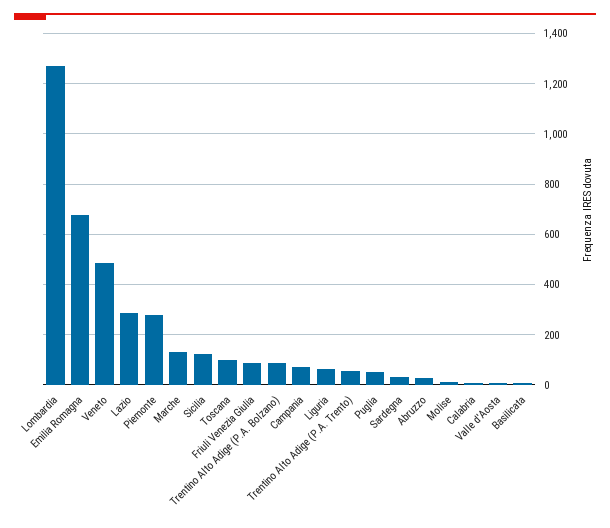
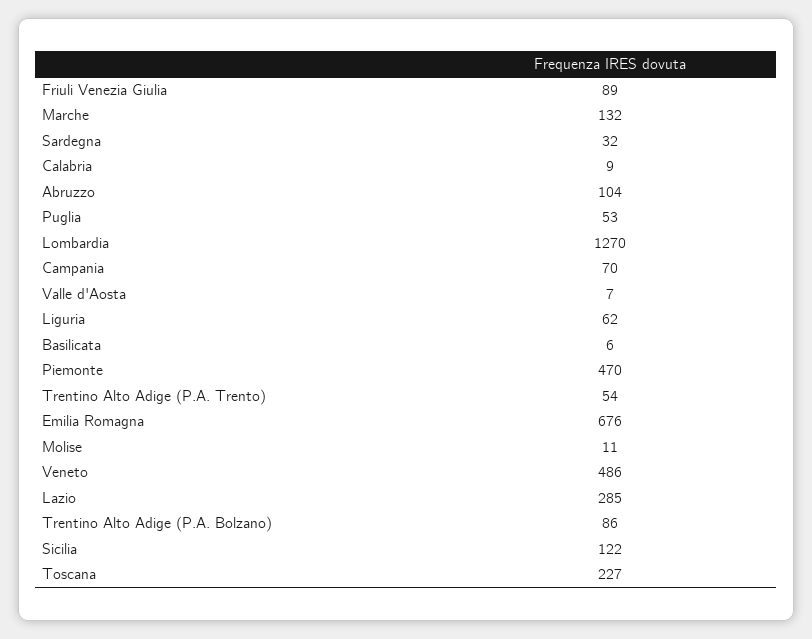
Piemonte: 275 -> 470
Toscana: 100 -> 227
Abruzzo: 25 -> 104

